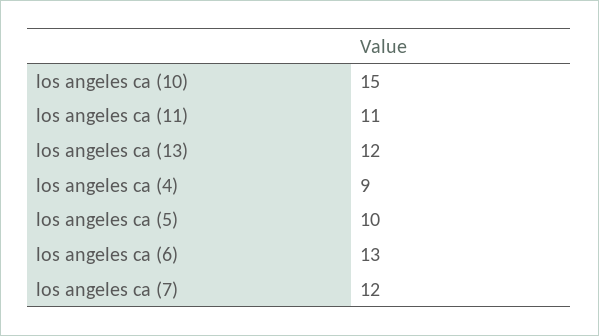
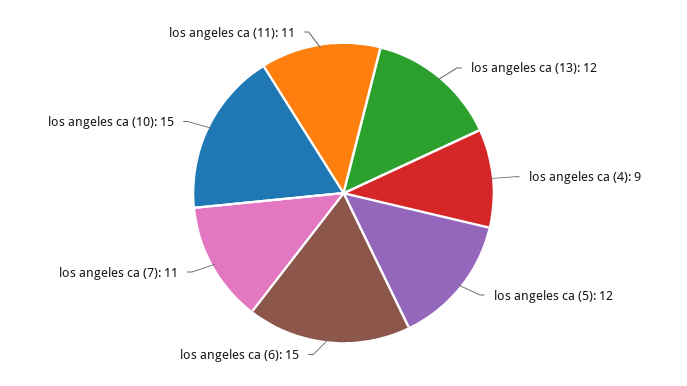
los angeles ca (5): 10 -> 12
los angeles ca (6): 13 -> 15
los angeles ca (7): 12 -> 11

